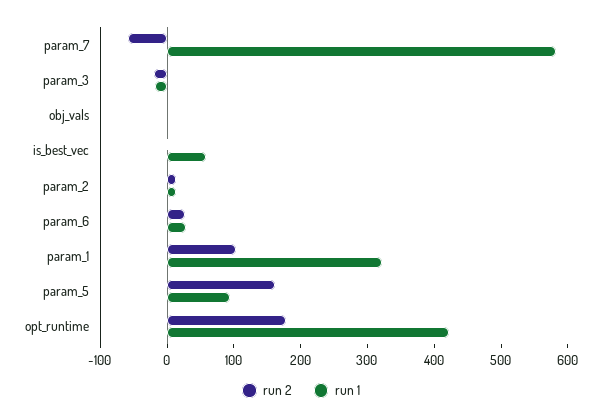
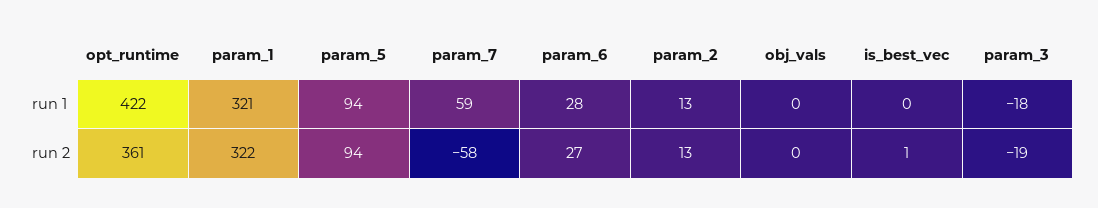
run 1, param_7: 580 -> 59
run 1, is_best_vec: 60 -> 0
run 2, param_1: 100 -> 322
run 2, param_5: 160 -> 94
run 2, opt_runtime: 180 -> 361

